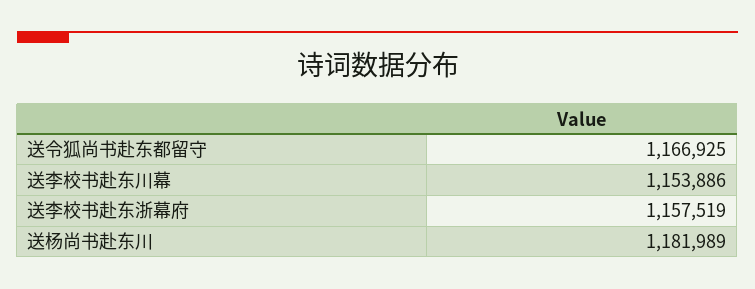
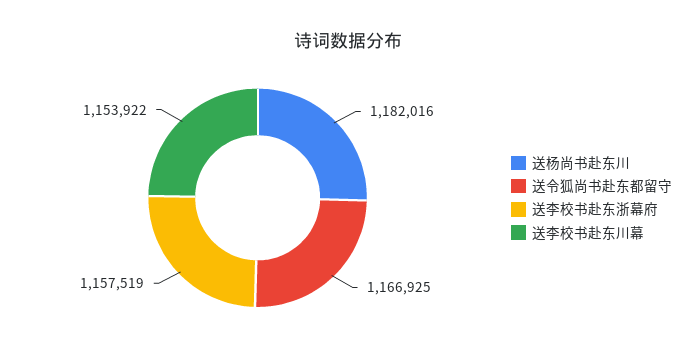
送李校书赴东川幕: 1153886 -> 1153922
送杨尚书赴东川: 1181989 -> 1182016

